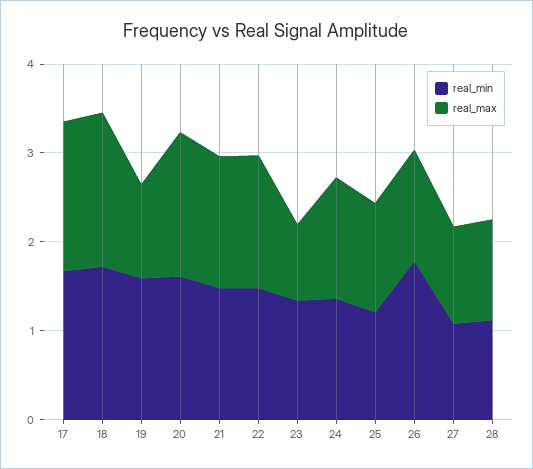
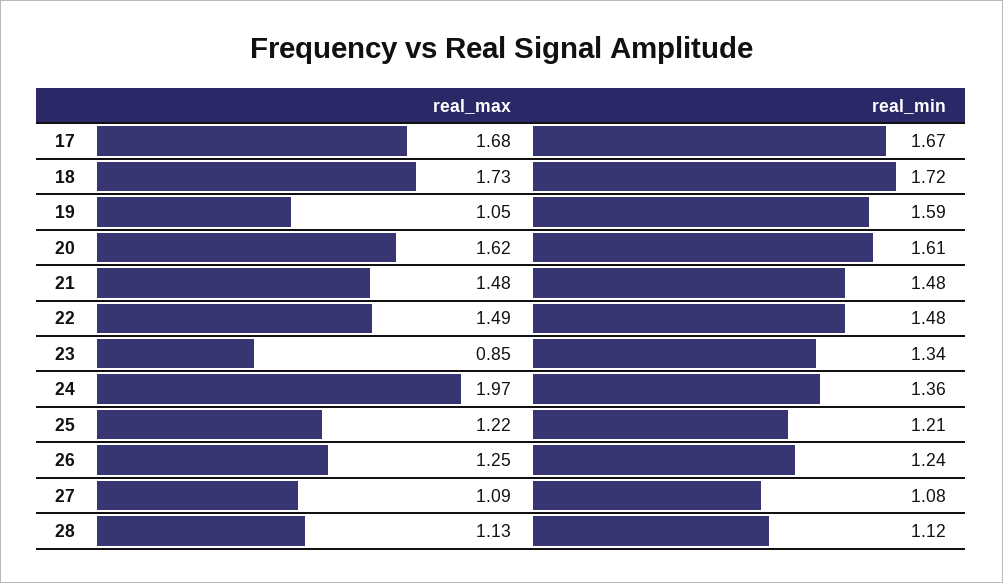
real_max, 24: 1.4 -> 1.97
real_min, 26: 1.8 -> 1.24

